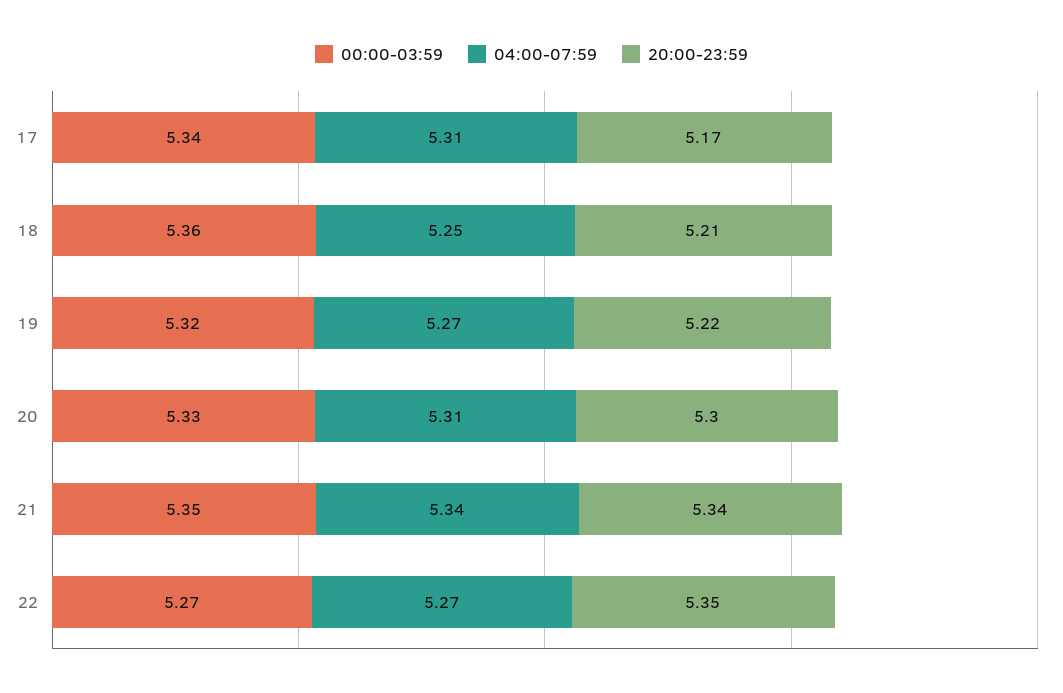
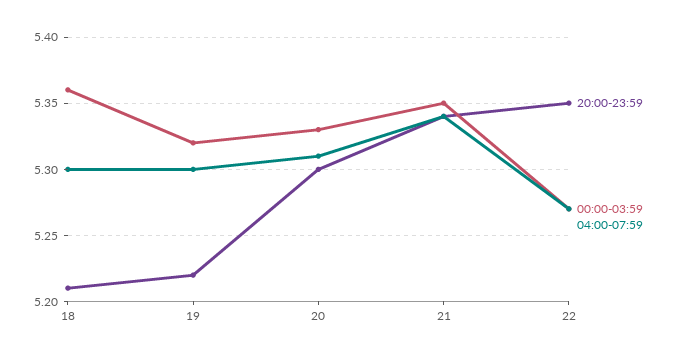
00:00-03:59, 17: 5.34 -> none
04:00-07:59, 17: 5.31 -> none
20:00-23:59, 17: 5.17 -> none
04:00-07:59, 18: 5.25 -> 5.3
04:00-07:59, 19: 5.27 -> 5.3

